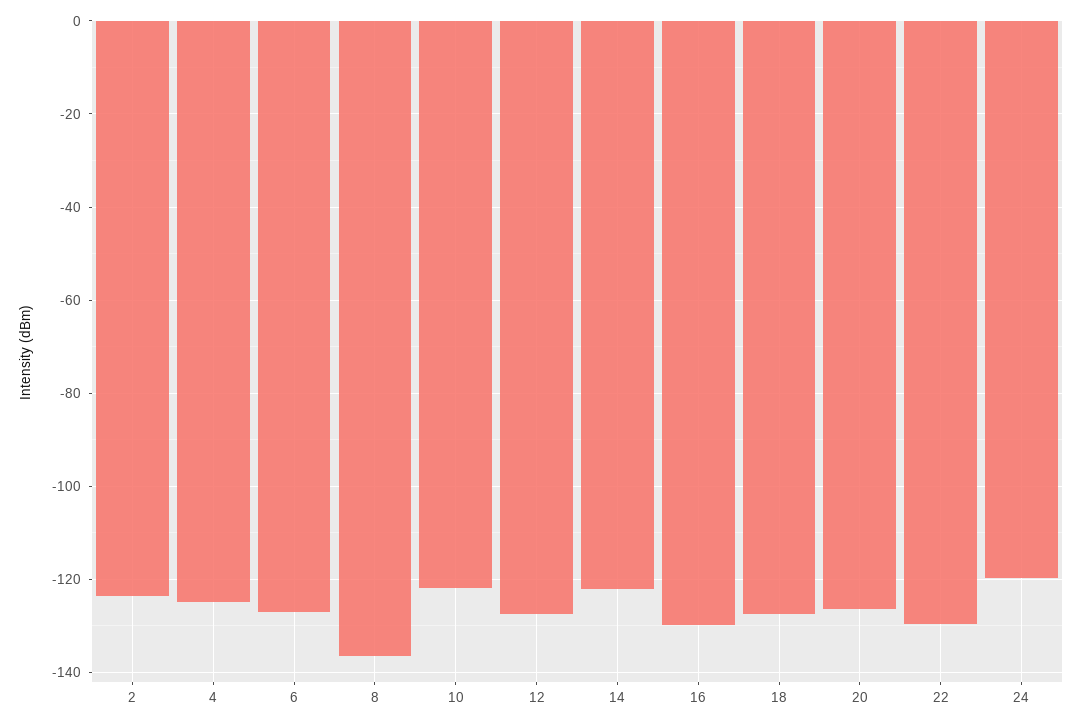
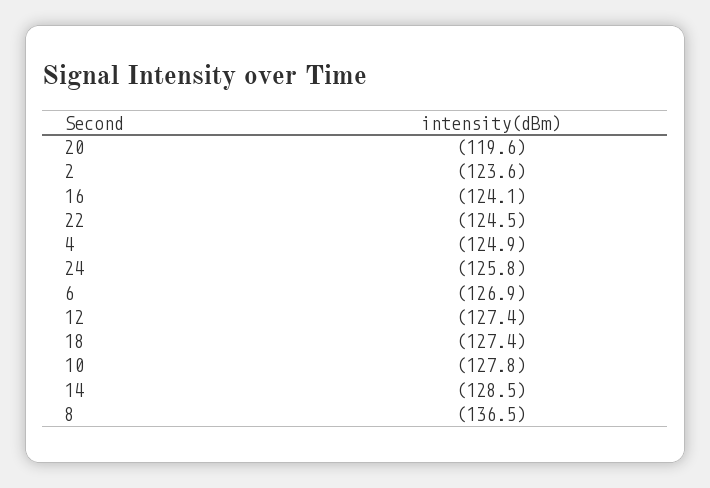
10: -122 -> -127.8
14: -122 -> -128.5
16: -130 -> -124.1
20: -126 -> -119.6
22: -130 -> -124.5
24: -120 -> -125.8

